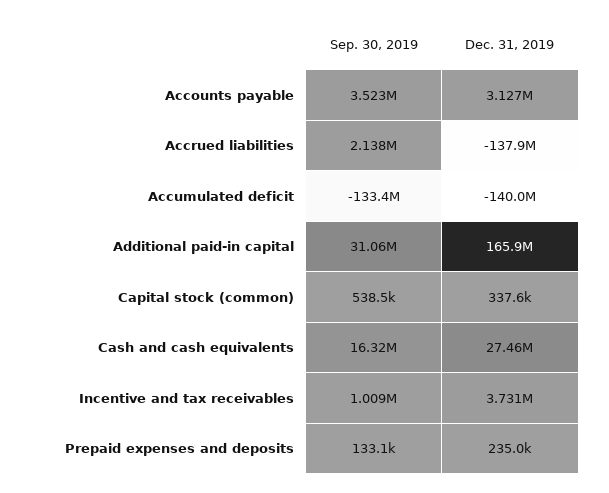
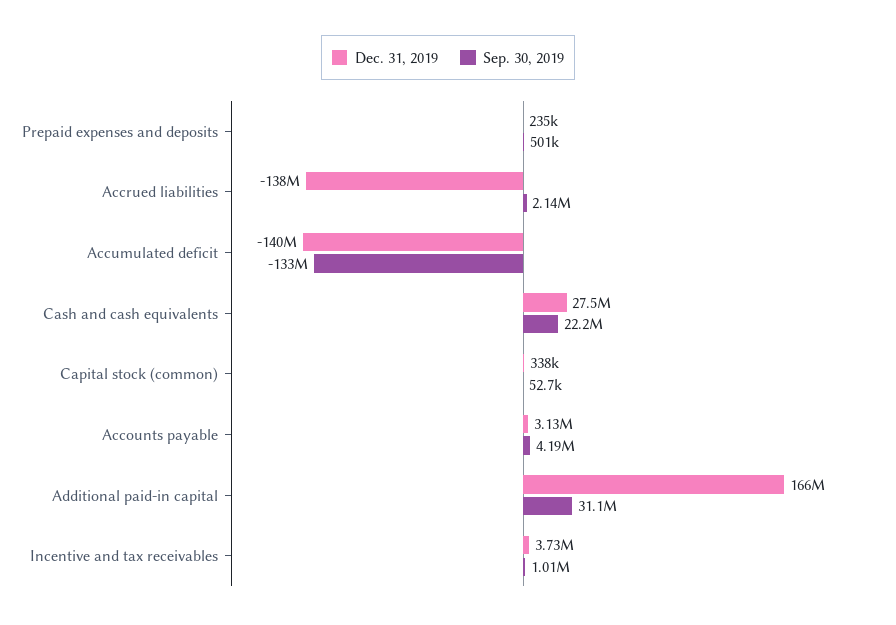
Sep. 30, 2019, Accounts payable: 3523000 -> 4190000
Sep. 30, 2019, Capital stock (common): 538500 -> 52700
Sep. 30, 2019, Cash and cash equivalents: 16320000 -> 22200000
Sep. 30, 2019, Prepaid expenses and deposits: 133100 -> 501000

